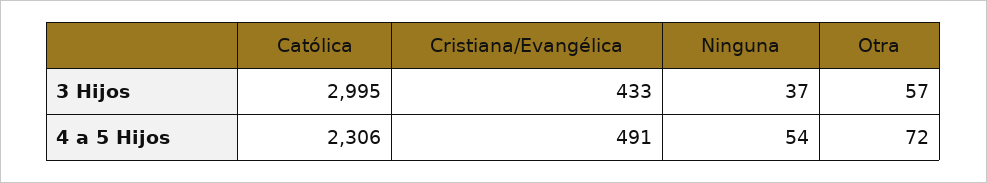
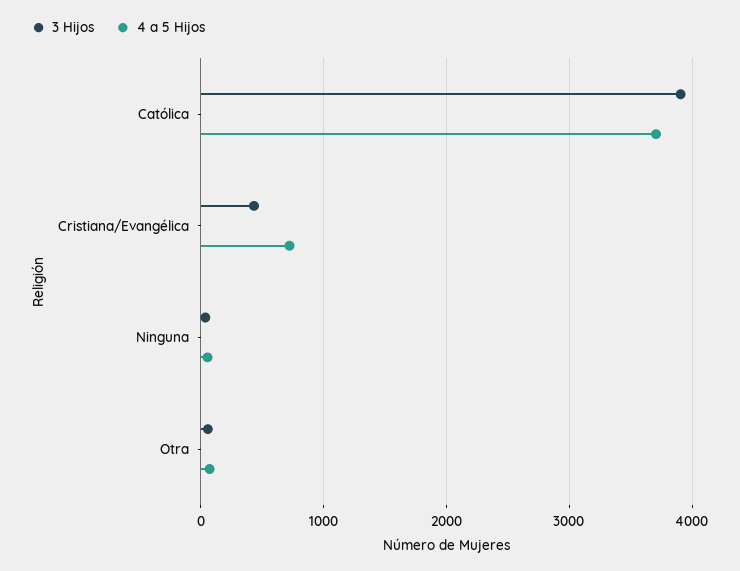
3 Hijos, Católica: 2995 -> 3900
4 a 5 Hijos, Católica: 2306 -> 3700
4 a 5 Hijos, Cristiana/Evangélica: 491 -> 700

